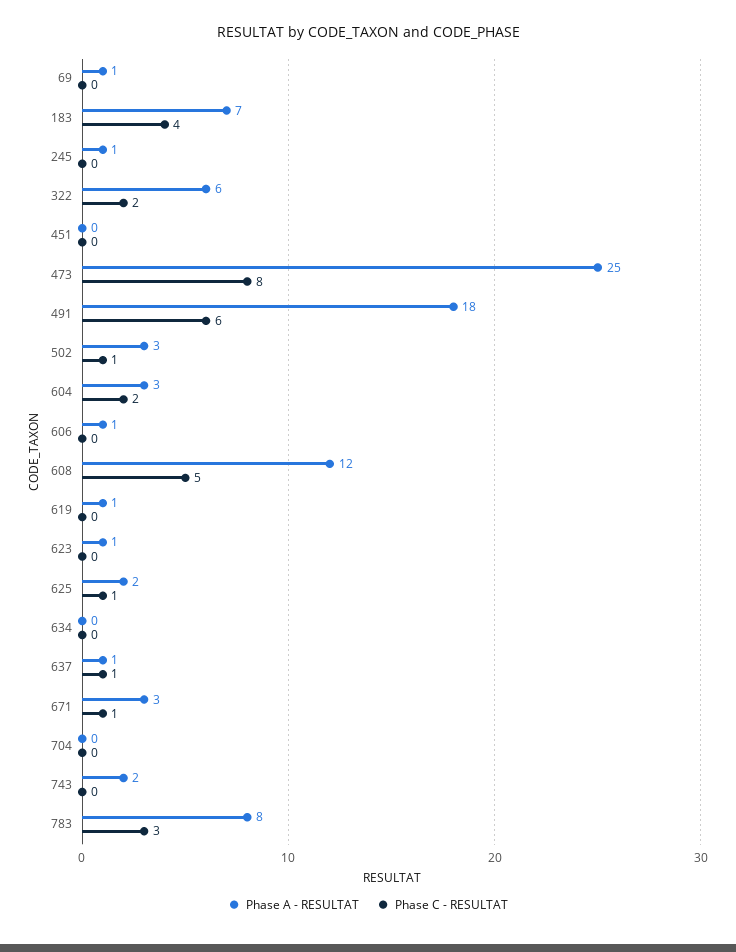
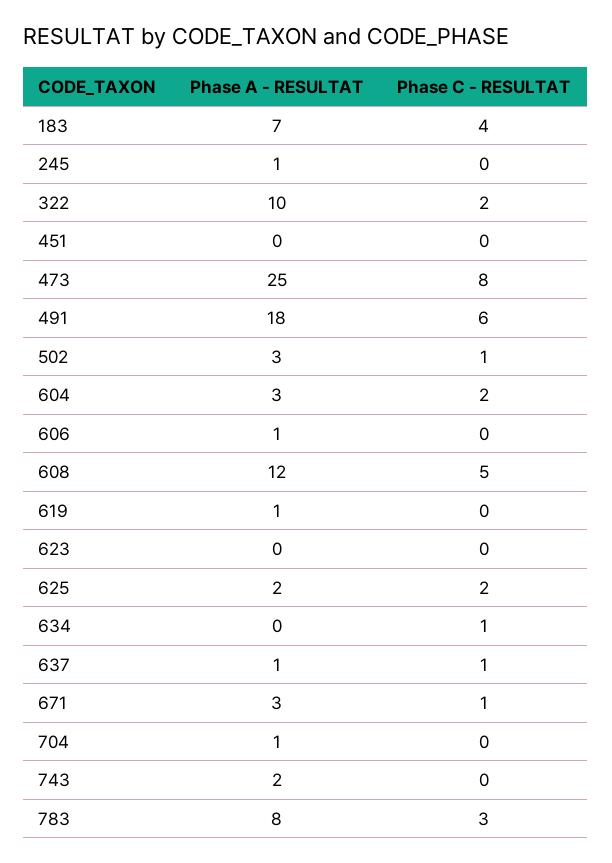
Phase A - RESULTAT, 69: 1 -> none
Phase C - RESULTAT, 69: 0 -> none
Phase A - RESULTAT, 322: 6 -> 10
Phase A - RESULTAT, 623: 1 -> 0
Phase C - RESULTAT, 625: 1 -> 2
Phase C - RESULTAT, 634: 0 -> 1
Phase A - RESULTAT, 704: 0 -> 1

